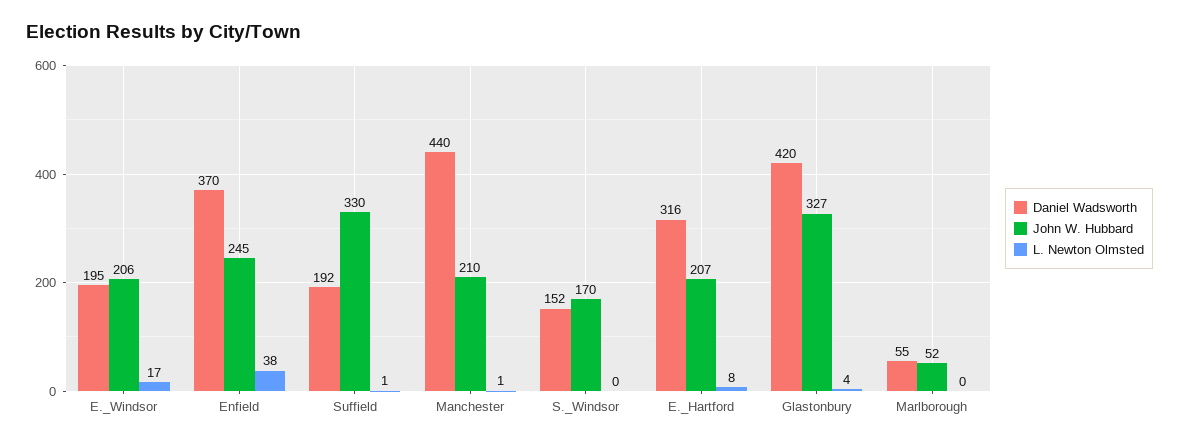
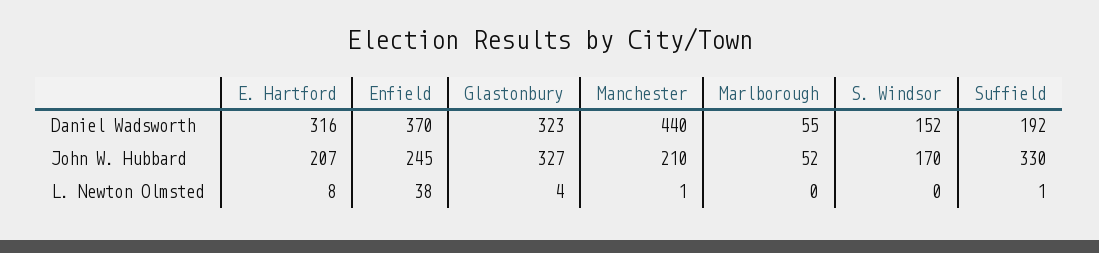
Daniel Wadsworth, E._Windsor: 195 -> none
John W. Hubbard, E._Windsor: 206 -> none
L. Newton Olmsted, E._Windsor: 17 -> none
Daniel Wadsworth, Glastonbury: 420 -> 323

